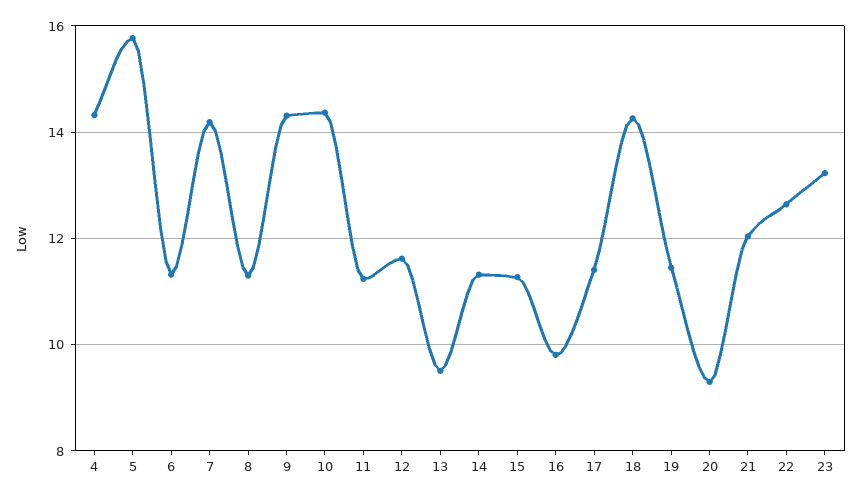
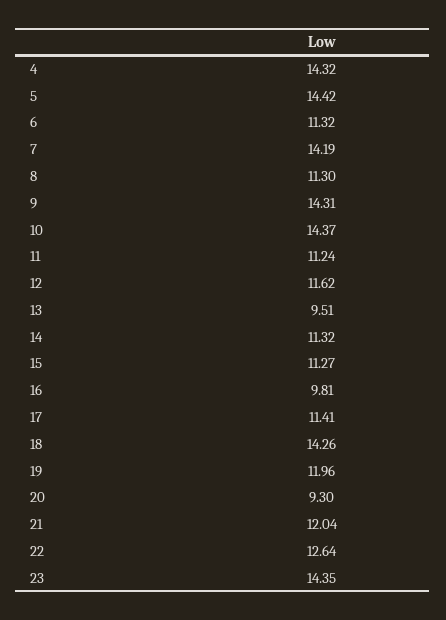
5: 15.8 -> 14.42
19: 11.4 -> 11.96
23: 13.2 -> 14.35

